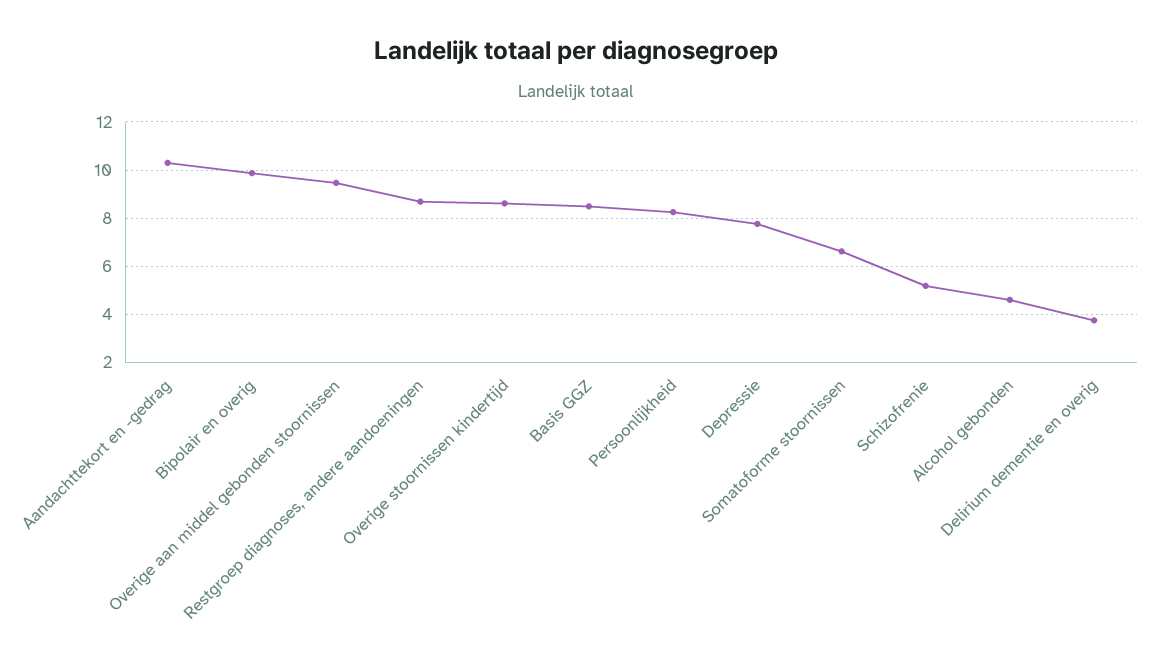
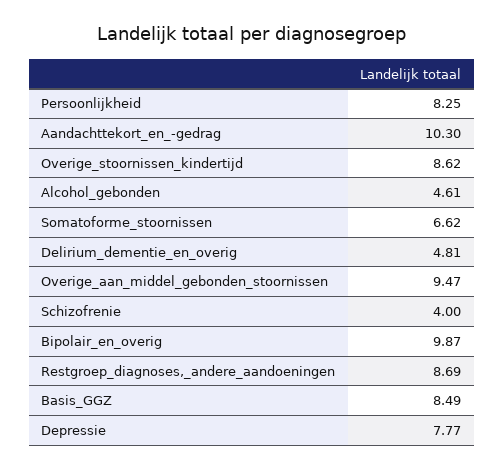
Schizofrenie: 5.25 -> 4
Delirium dementie en overig: 3.75 -> 4.81

